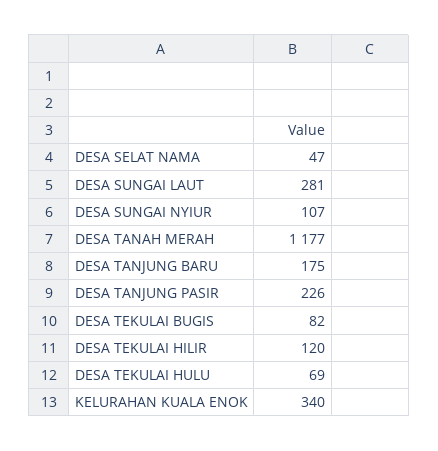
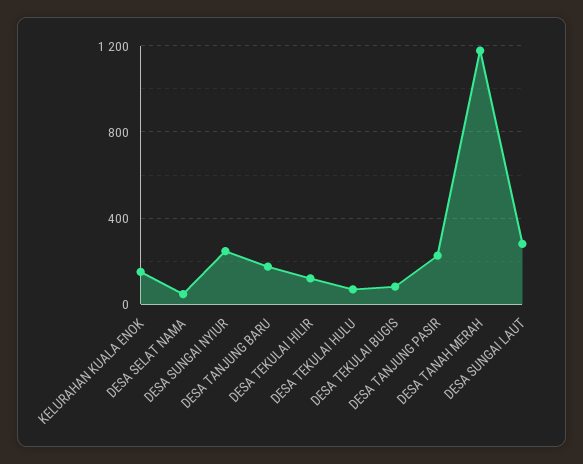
DESA SUNGAI NYIUR: 107 -> 250
KELURAHAN KUALA ENOK: 340 -> 150

